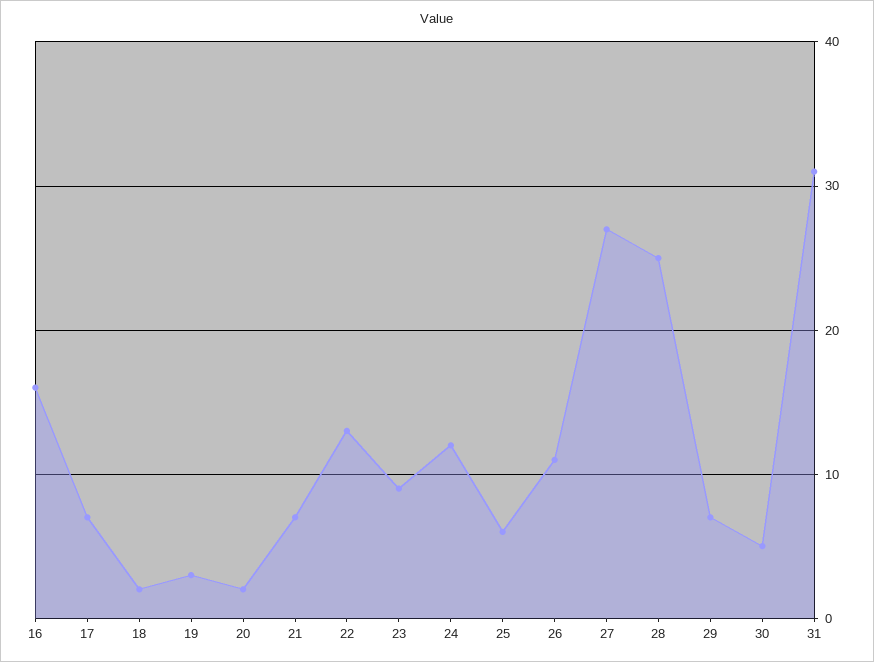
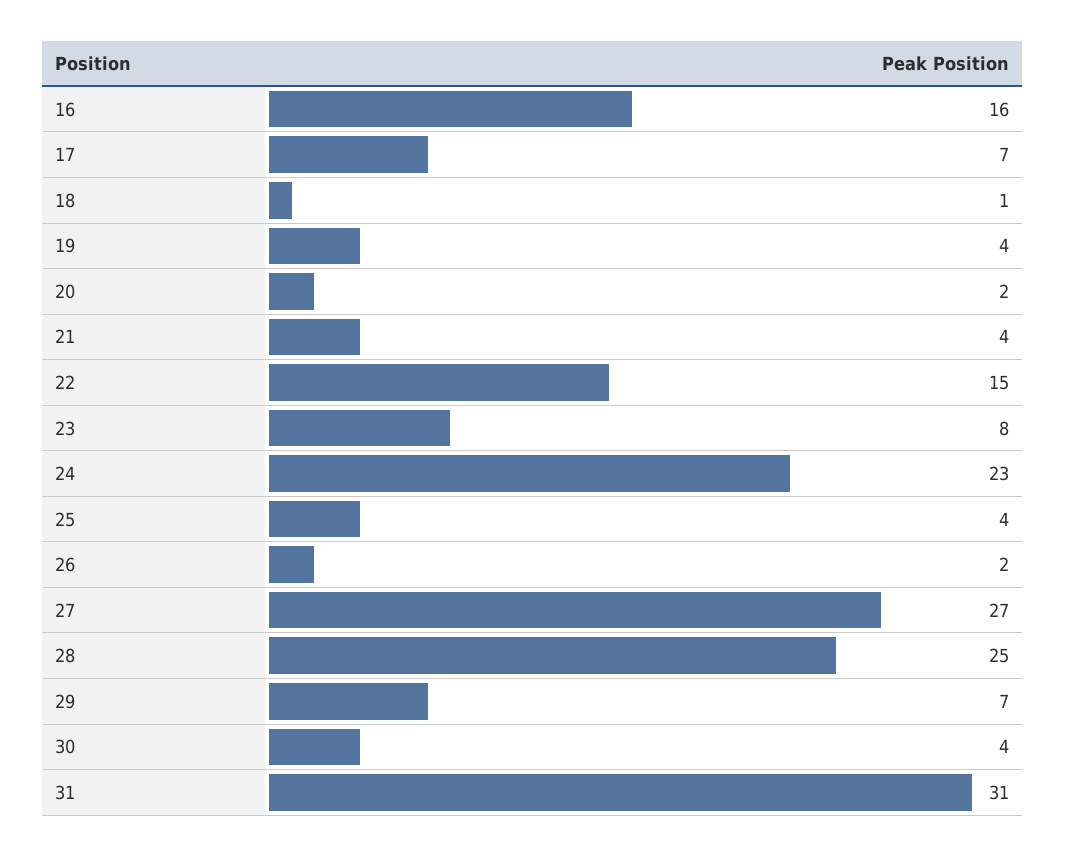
18: 2 -> 1
19: 3 -> 4
21: 7 -> 4
22: 13 -> 15
23: 9 -> 8
24: 12 -> 23
25: 6 -> 4
26: 11 -> 2
30: 5 -> 4

